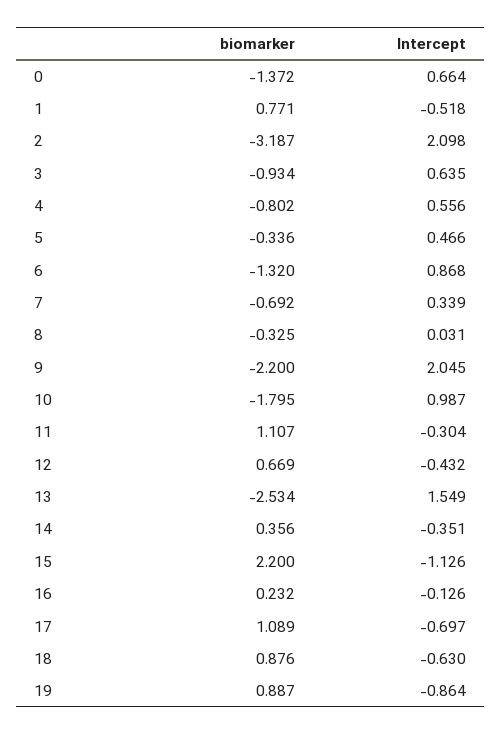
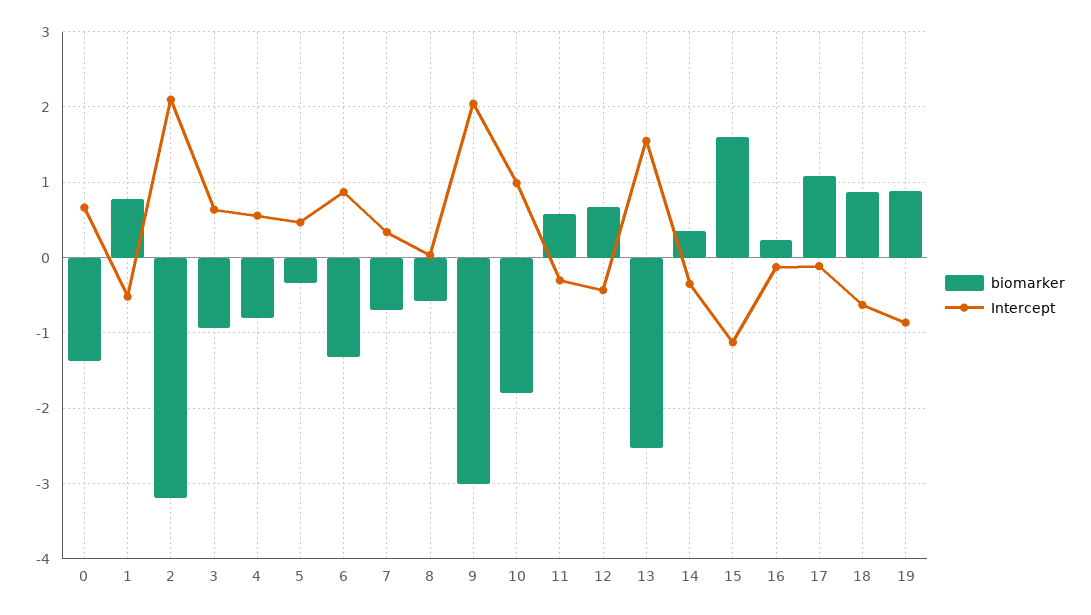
biomarker, 8: -0.325 -> -0.6
biomarker, 9: -2.2 -> -3
biomarker, 11: 1.107 -> 0.6
biomarker, 15: 2.2 -> 1.6
Intercept, 17: -0.697 -> -0.1

